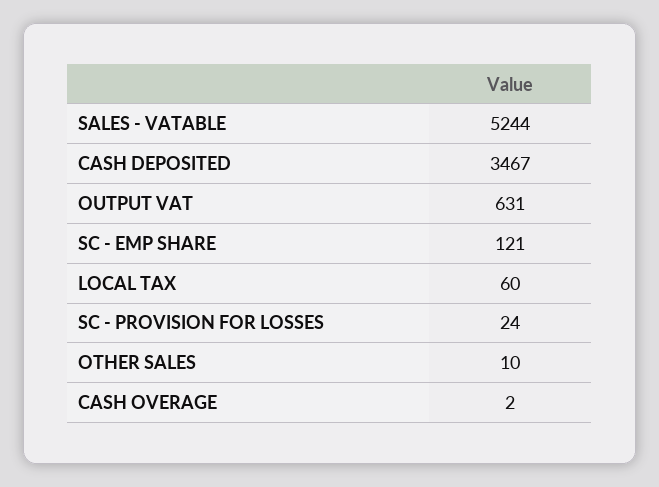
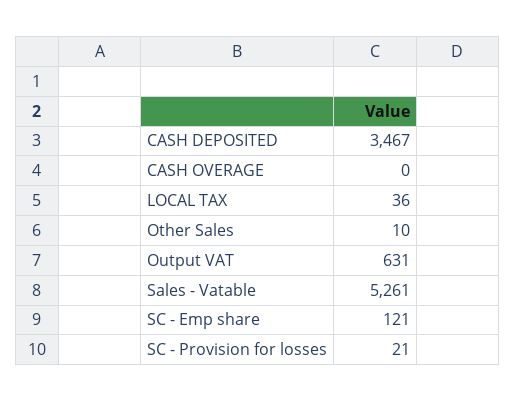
SALES - VATABLE: 5244 -> 5261
LOCAL TAX: 60 -> 36
SC - PROVISION FOR LOSSES: 24 -> 21
CASH OVERAGE: 2 -> 0

